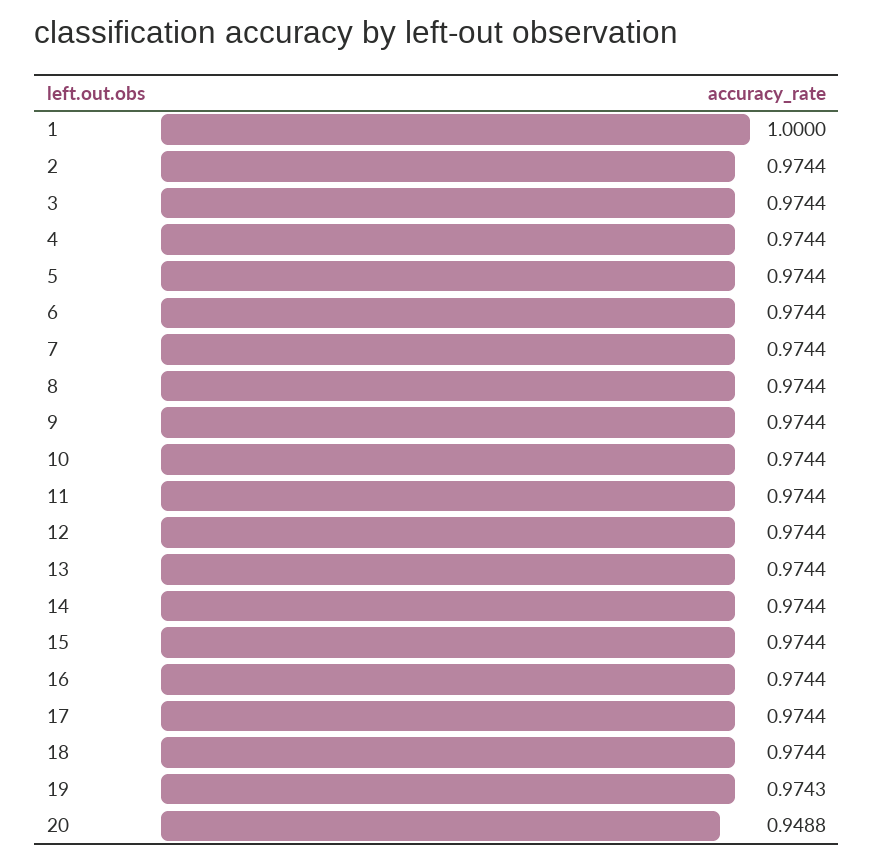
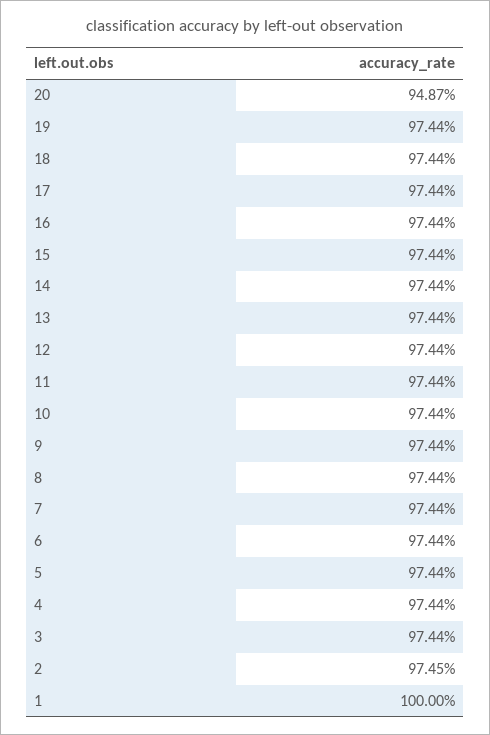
2: 0.9744 -> 0.9745
19: 0.9743 -> 0.9744
20: 0.9488 -> 0.9487

